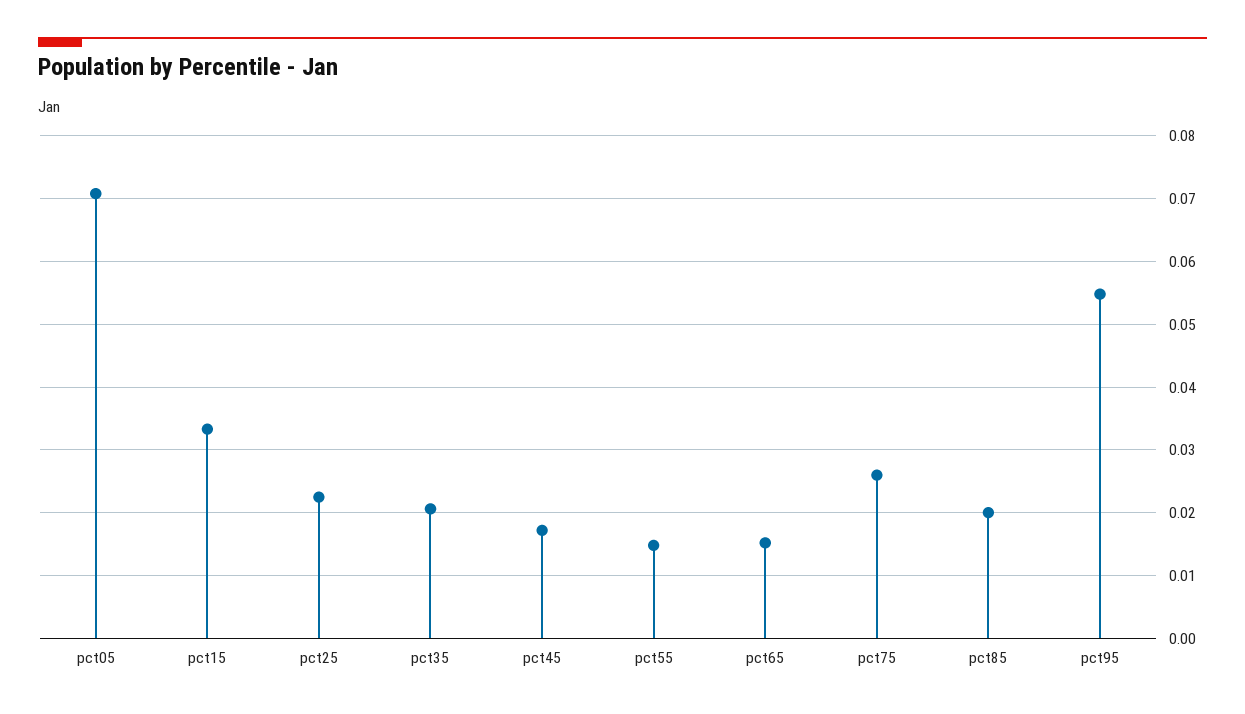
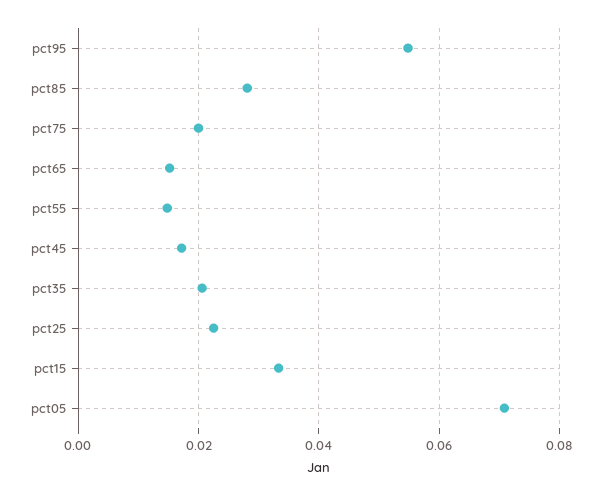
pct75: 0.026 -> 0.02
pct85: 0.02 -> 0.028

